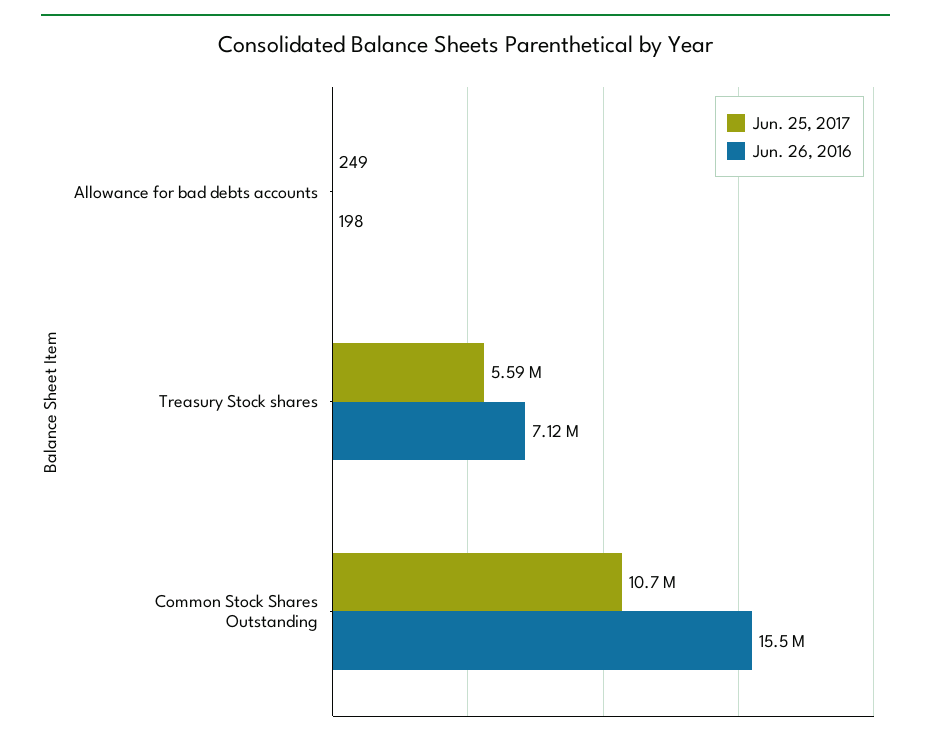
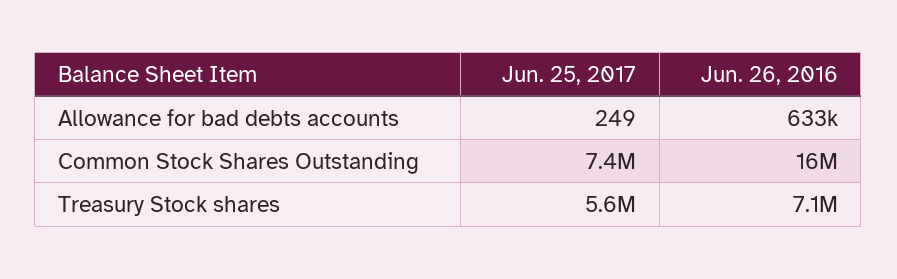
Jun. 26, 2016, Allowance for bad debts accounts: 198 -> 633000
Jun. 25, 2017, Common Stock Shares Outstanding: 10700000 -> 7400000

